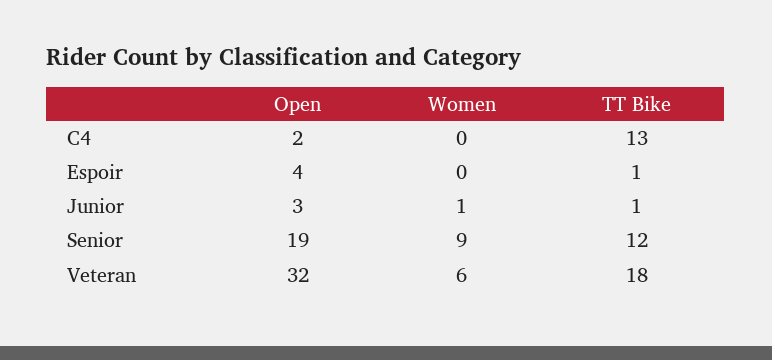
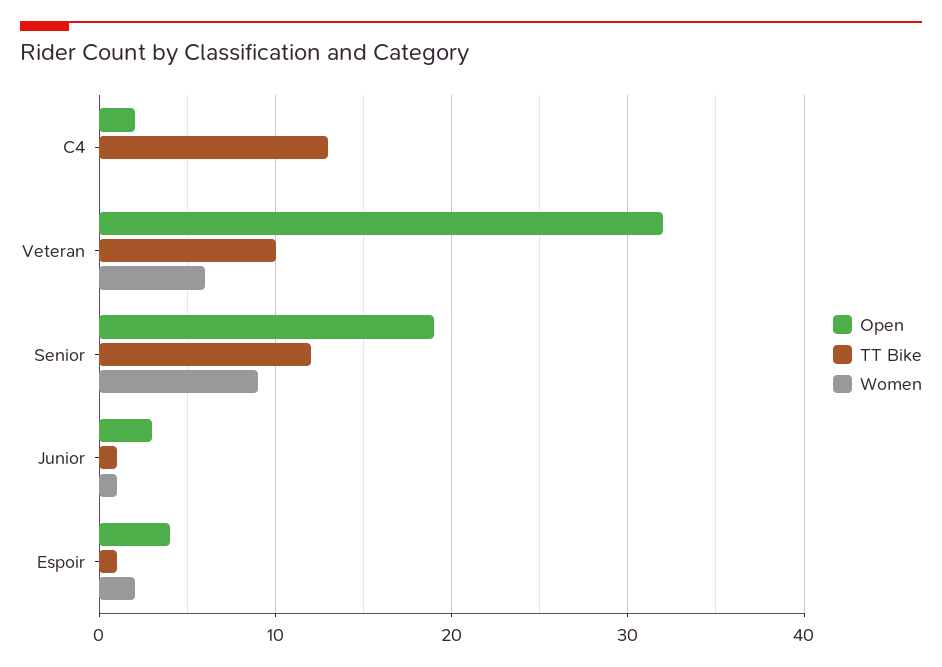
Women, Espoir: 0 -> 2
TT Bike, Veteran: 18 -> 10

